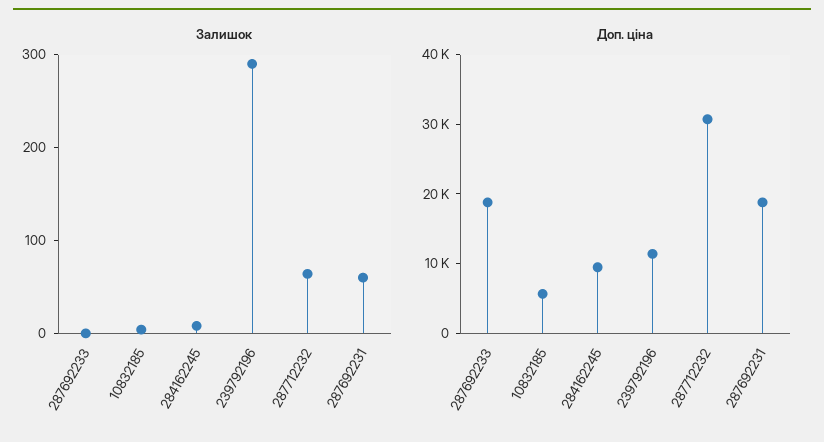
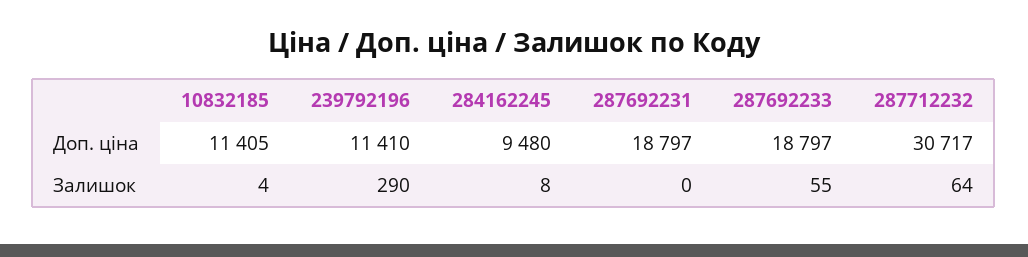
Залишок, 287692233: 0 -> 55
Залишок, 287692231: 60 -> 0
Доп. ціна, 10832185: 6000 -> 11405

